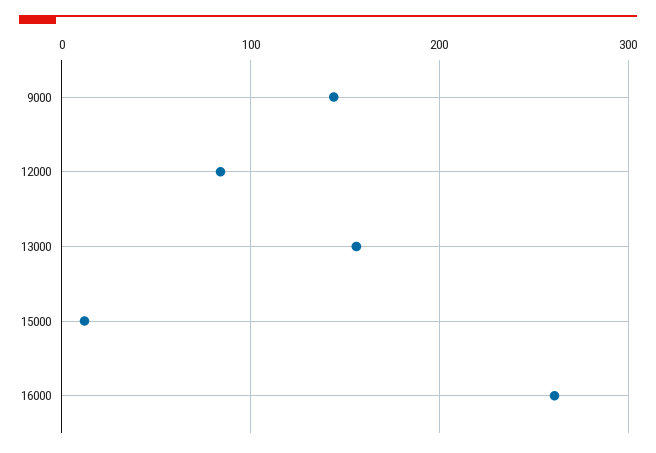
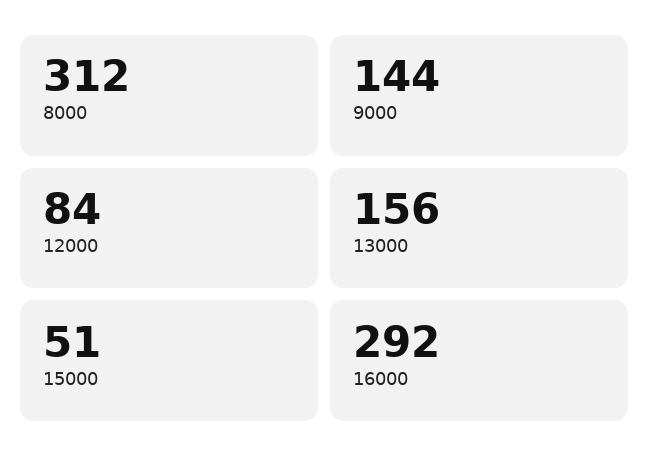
15000: 10 -> 51
16000: 260 -> 292
8000: none -> 312

